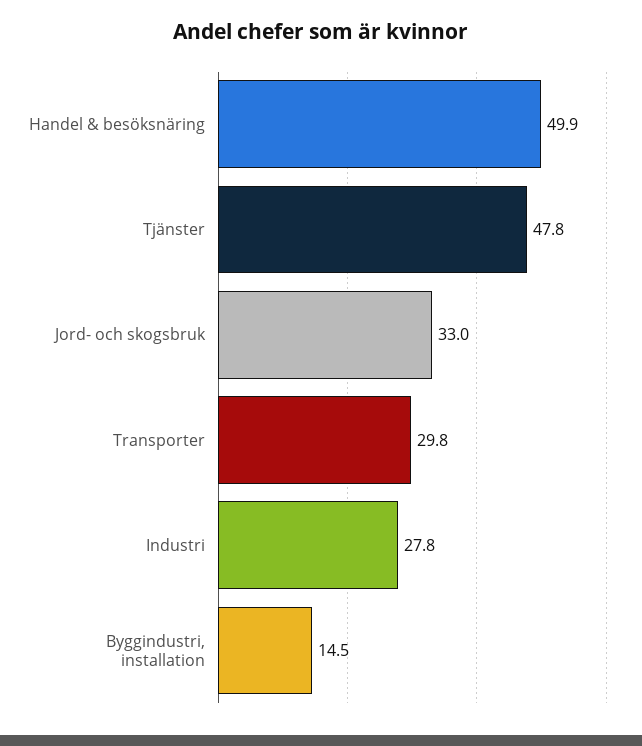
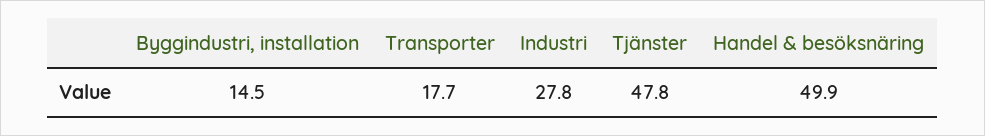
Jord- och skogsbruk: 33 -> none
Transporter: 29.8 -> 17.7

